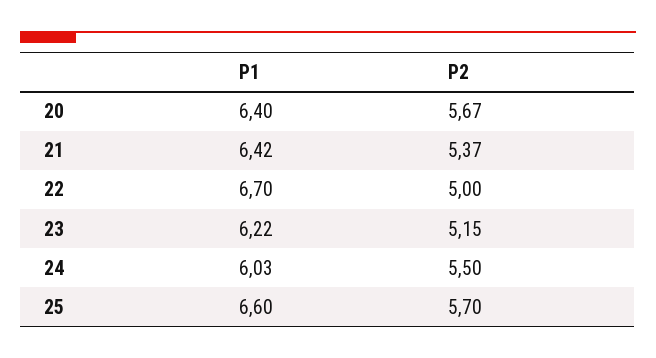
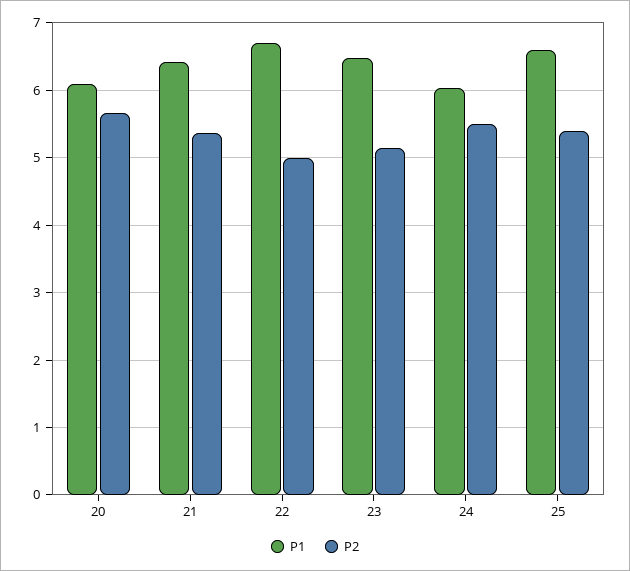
P1, 20: 6.4 -> 6.1
P1, 23: 6.22 -> 6.5
P2, 25: 5.7 -> 5.4

